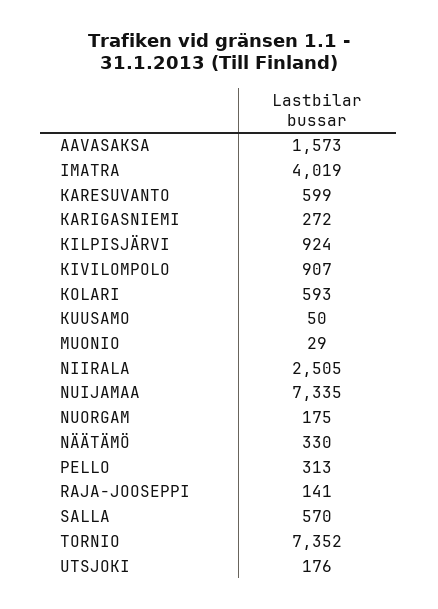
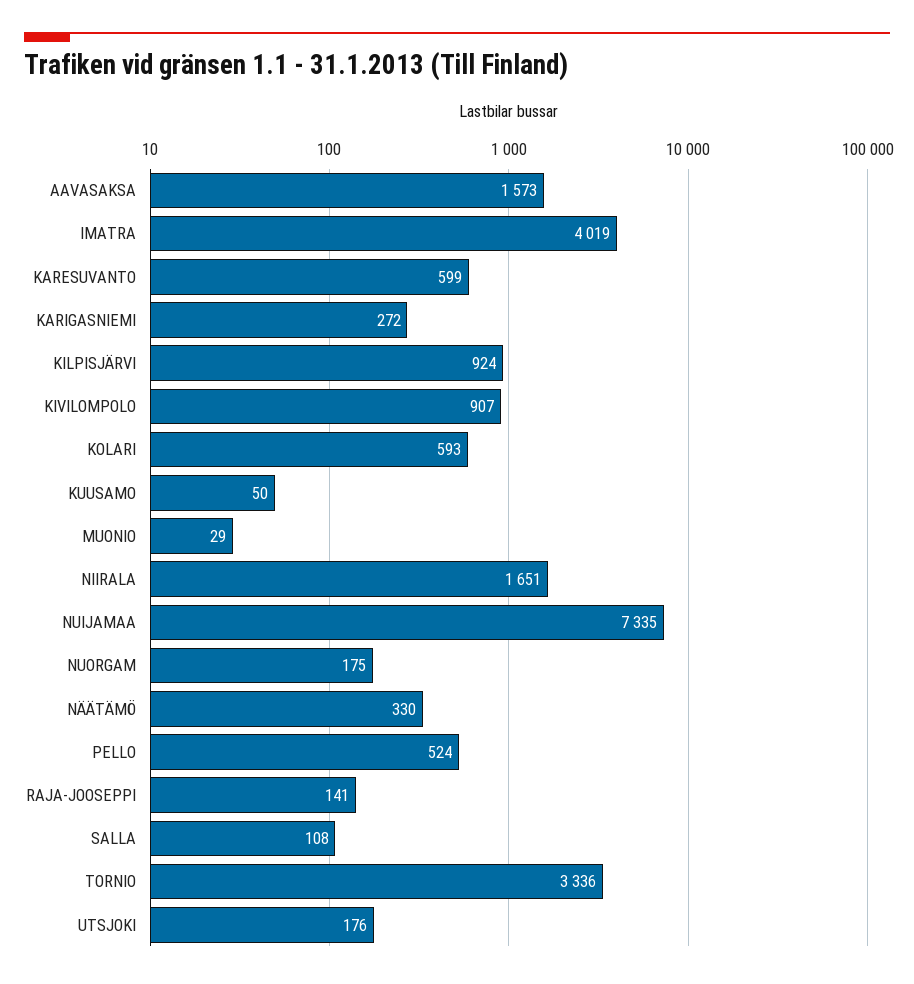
NIIRALA: 2505 -> 1651
PELLO: 313 -> 524
SALLA: 570 -> 108
TORNIO: 7352 -> 3336

